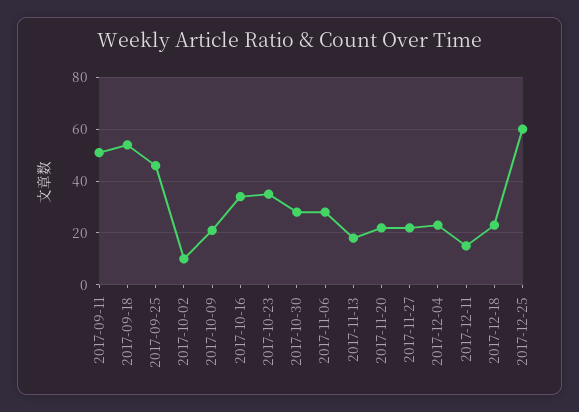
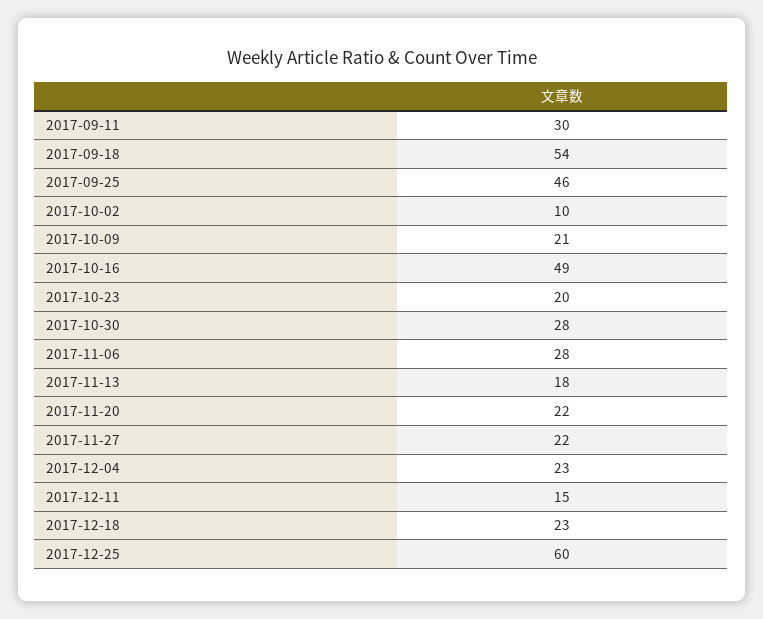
2017-09-11: 50 -> 30
2017-10-16: 35 -> 49
2017-10-23: 35 -> 20

